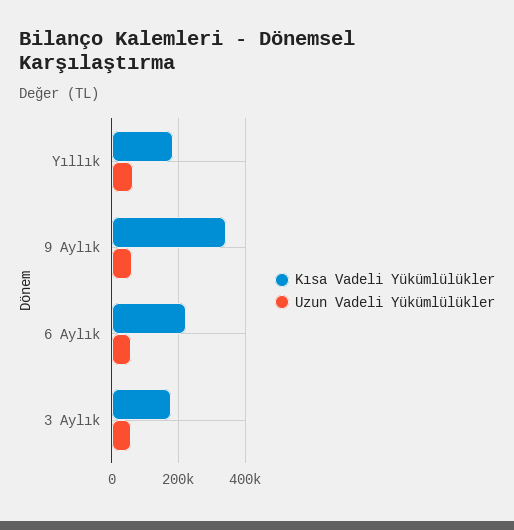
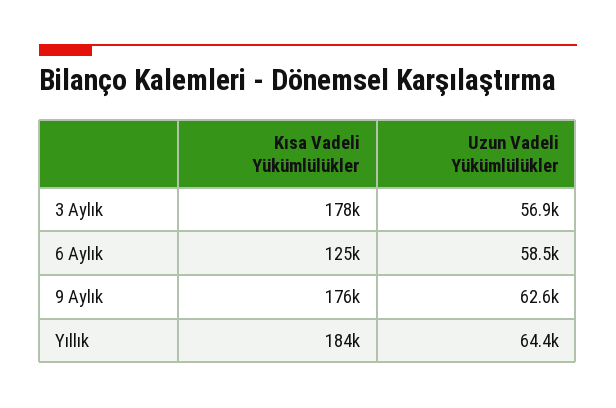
Kısa Vadeli Yükümlülükler, 9 Aylık: 340000 -> 176000
Kısa Vadeli Yükümlülükler, 6 Aylık: 220000 -> 125000

